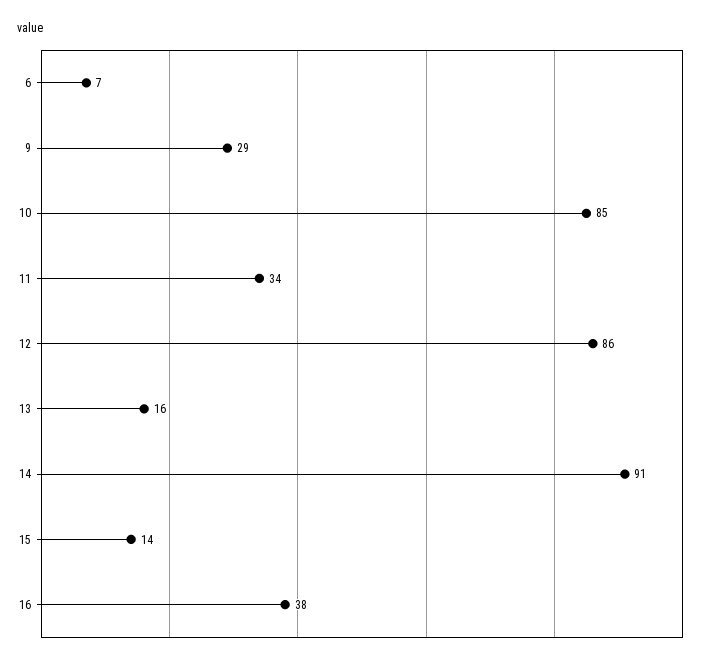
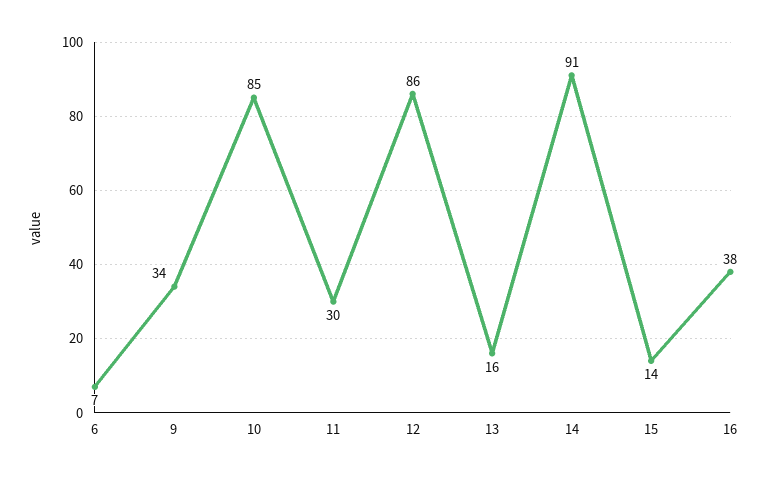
9: 29 -> 34
11: 34 -> 30

